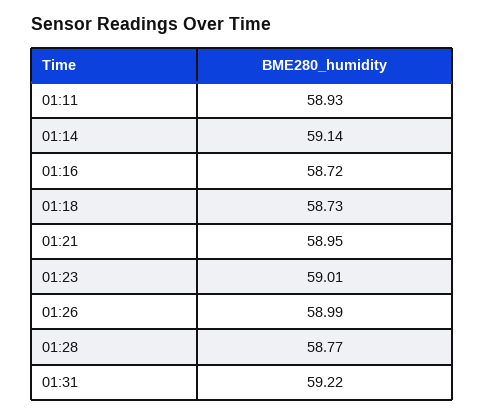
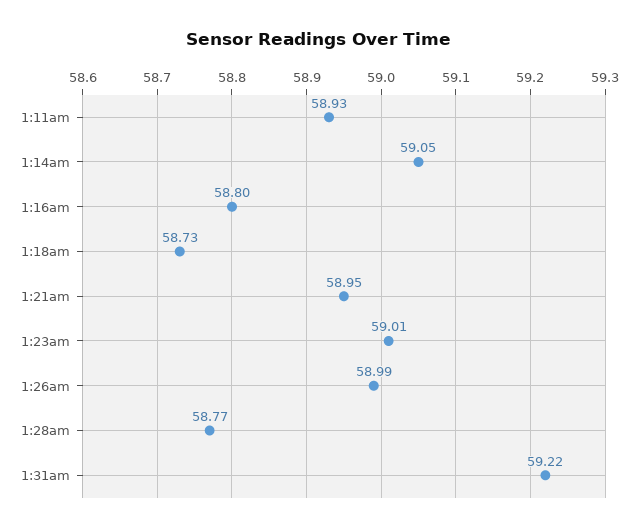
01:14: 59.14 -> 59.05
01:16: 58.72 -> 58.8

